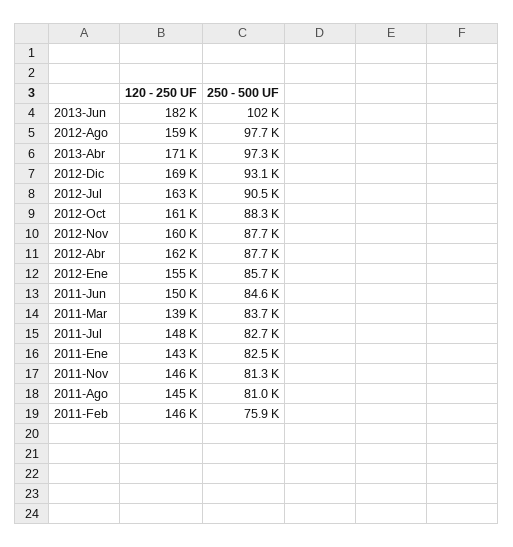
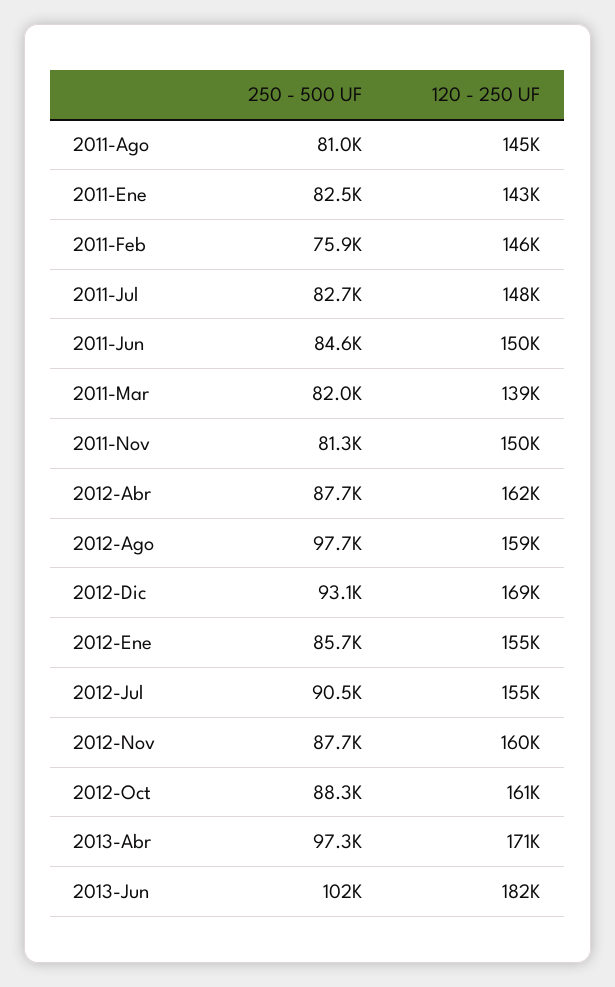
120 - 250 UF, 2012-Jul: 163000 -> 155000
250 - 500 UF, 2011-Mar: 83700 -> 82000
120 - 250 UF, 2011-Nov: 146000 -> 150000

